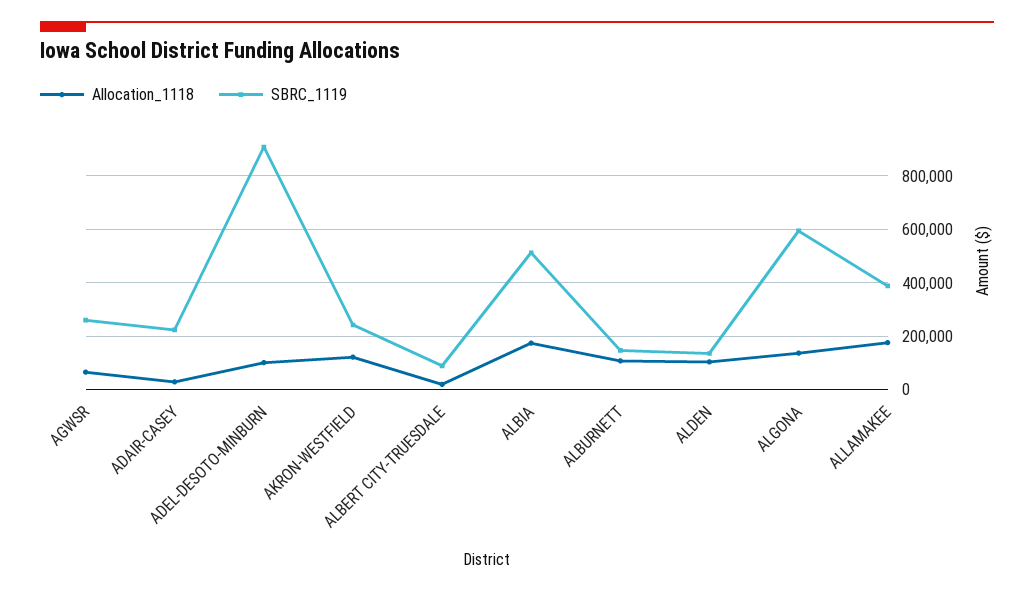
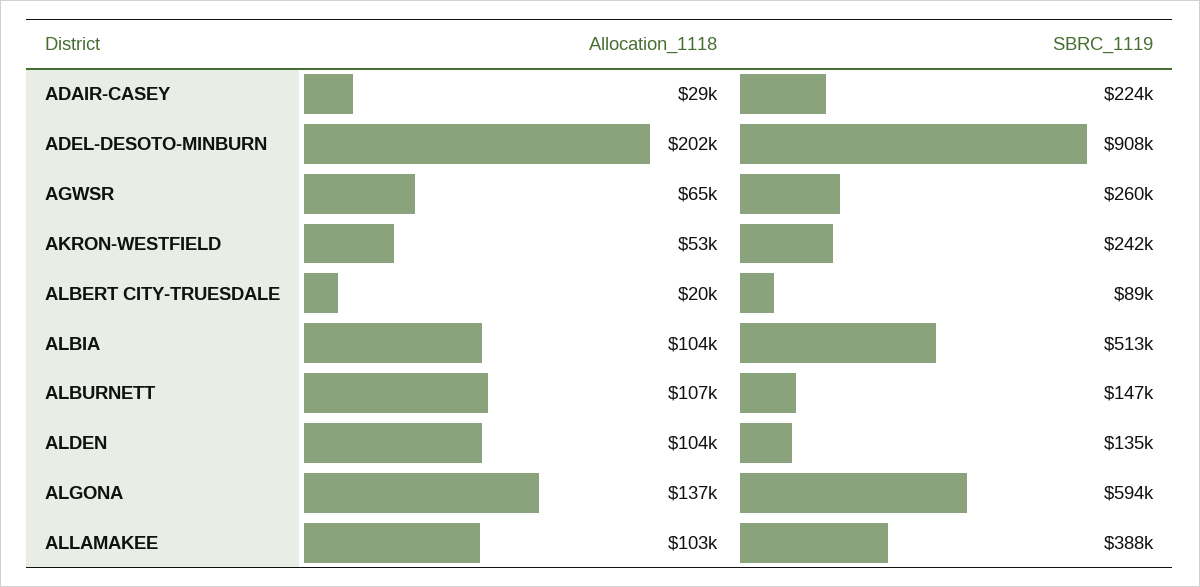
Allocation_1118, ADEL-DESOTO-MINBURN: 100000 -> 202000
Allocation_1118, AKRON-WESTFIELD: 125000 -> 53000
Allocation_1118, ALBIA: 175000 -> 104000
Allocation_1118, ALLAMAKEE: 175000 -> 103000

